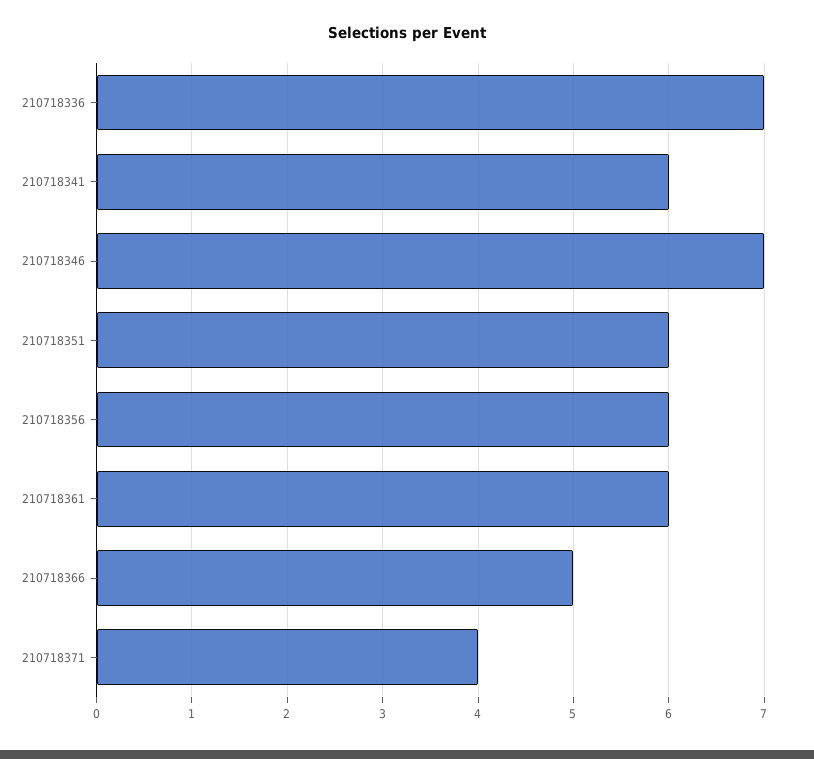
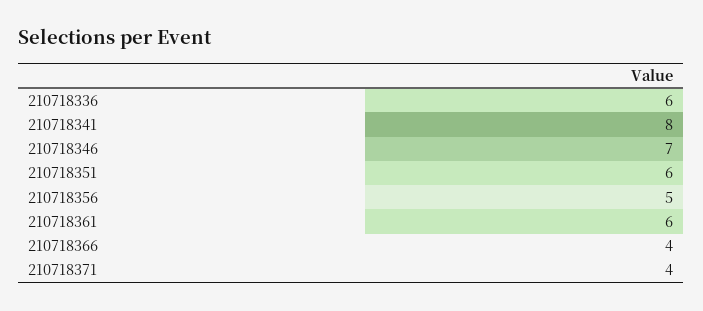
210718336: 7 -> 6
210718341: 6 -> 8
210718356: 6 -> 5
210718366: 5 -> 4

